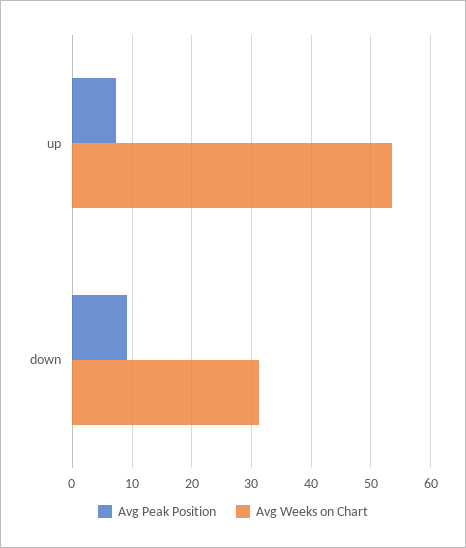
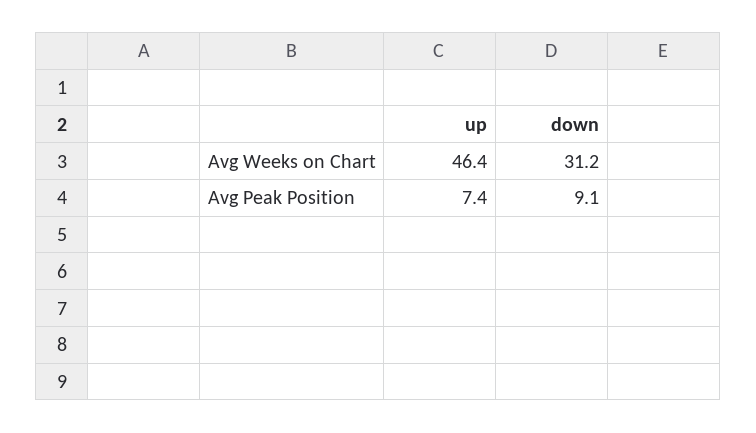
Avg Weeks on Chart, up: 54 -> 46.4

